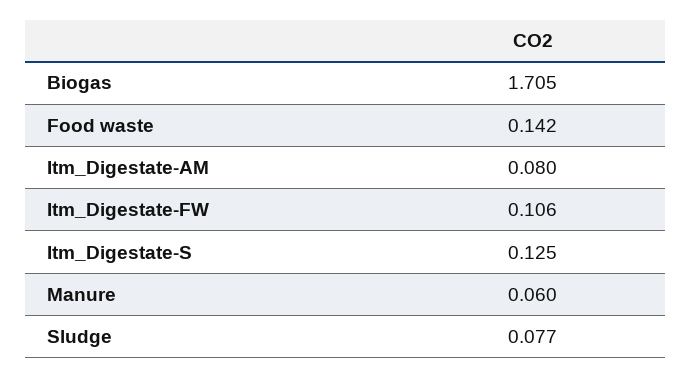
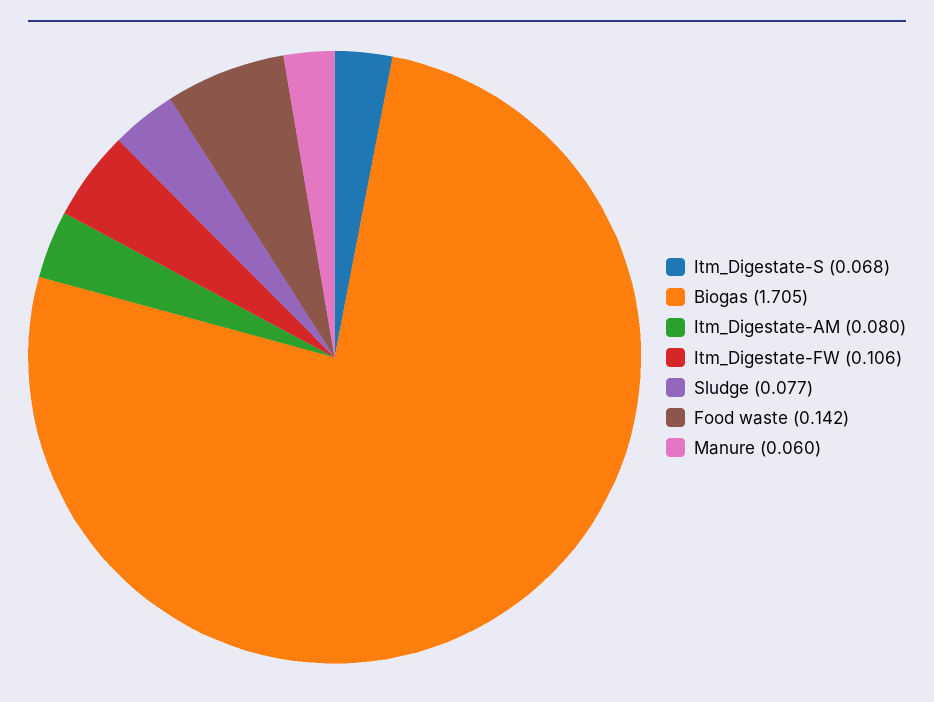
Itm_Digestate-S: 0.125 -> 0.068

